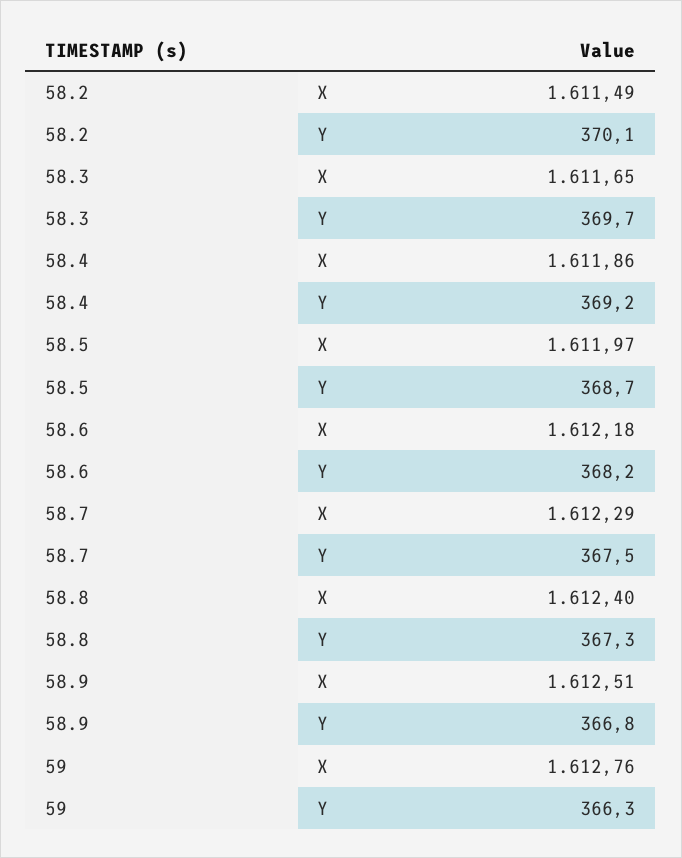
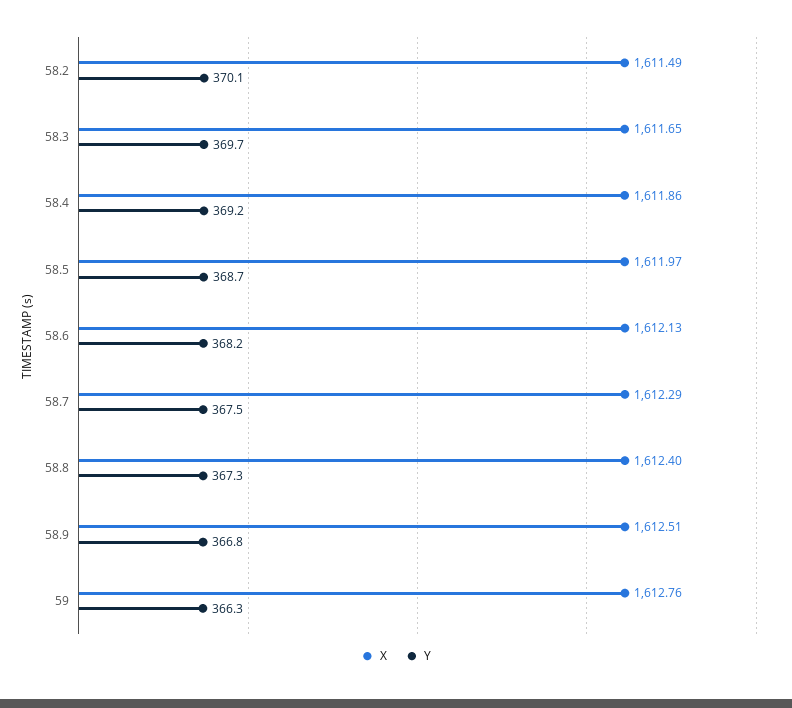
X, 58.6: 1612.18 -> 1612.13

